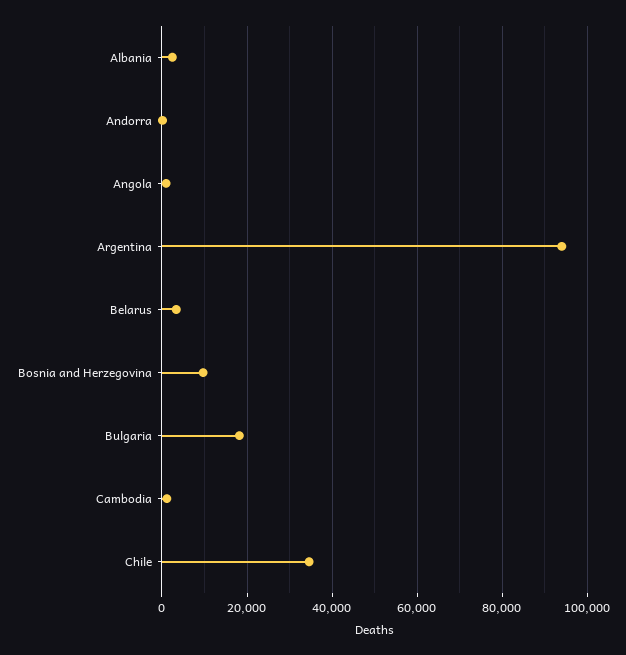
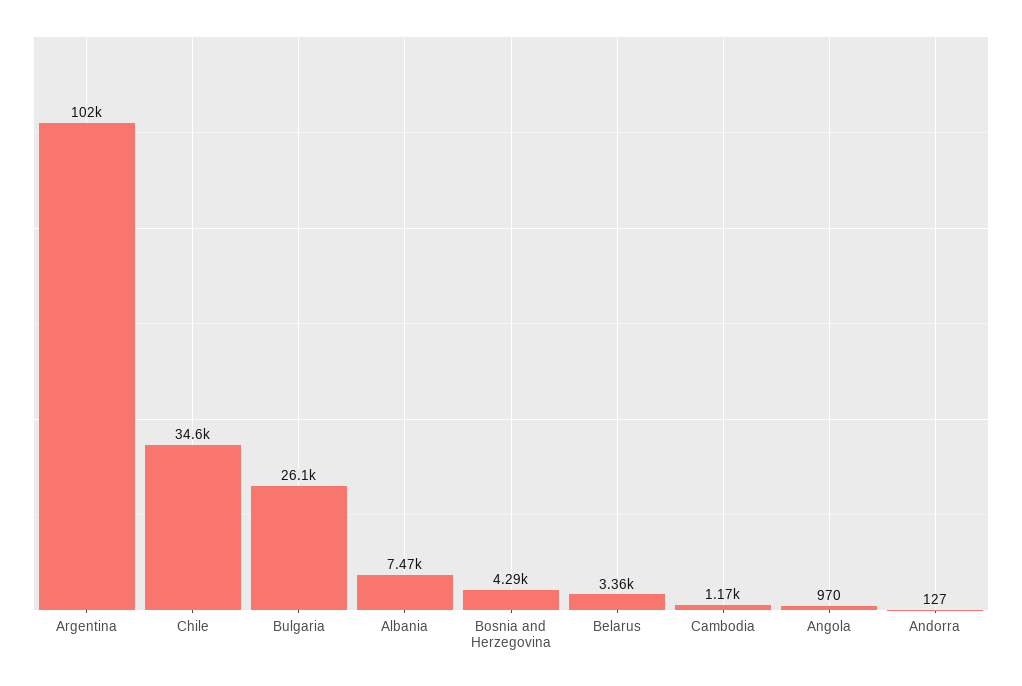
Albania: 2000 -> 7470
Argentina: 94000 -> 102000
Bosnia and Herzegovina: 10000 -> 4290
Bulgaria: 18000 -> 26100

